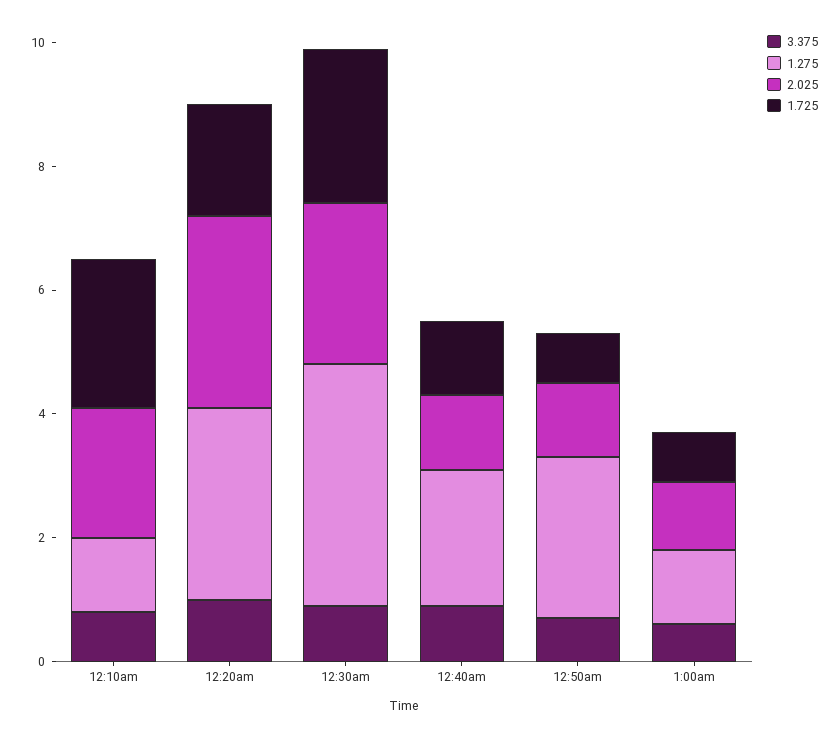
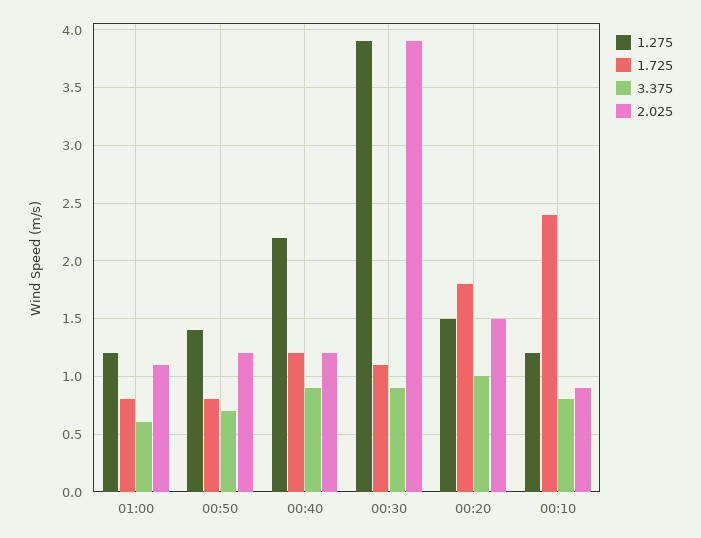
2.025, 12:10am: 2 -> 0.9
1.275, 12:20am: 3 -> 1.5
2.025, 12:20am: 3 -> 1.5
2.025, 12:30am: 2.5 -> 3.9
1.725, 12:30am: 2.5 -> 1.1
1.275, 12:50am: 2.5 -> 1.4

